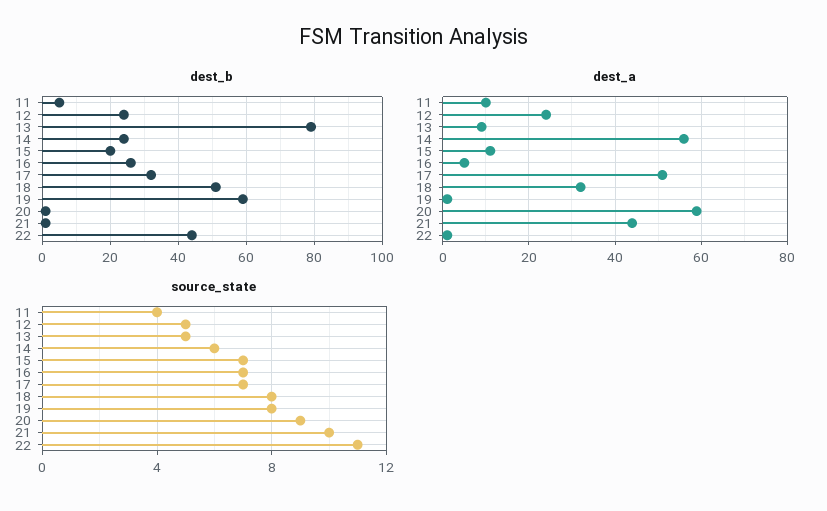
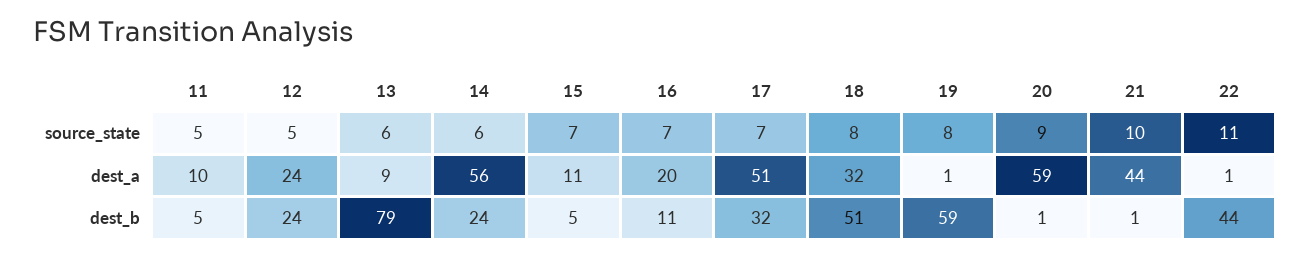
dest_b, 15: 20 -> 5
dest_b, 16: 25 -> 11
dest_a, 16: 5 -> 20
source_state, 11: 4 -> 5
source_state, 13: 5 -> 6

